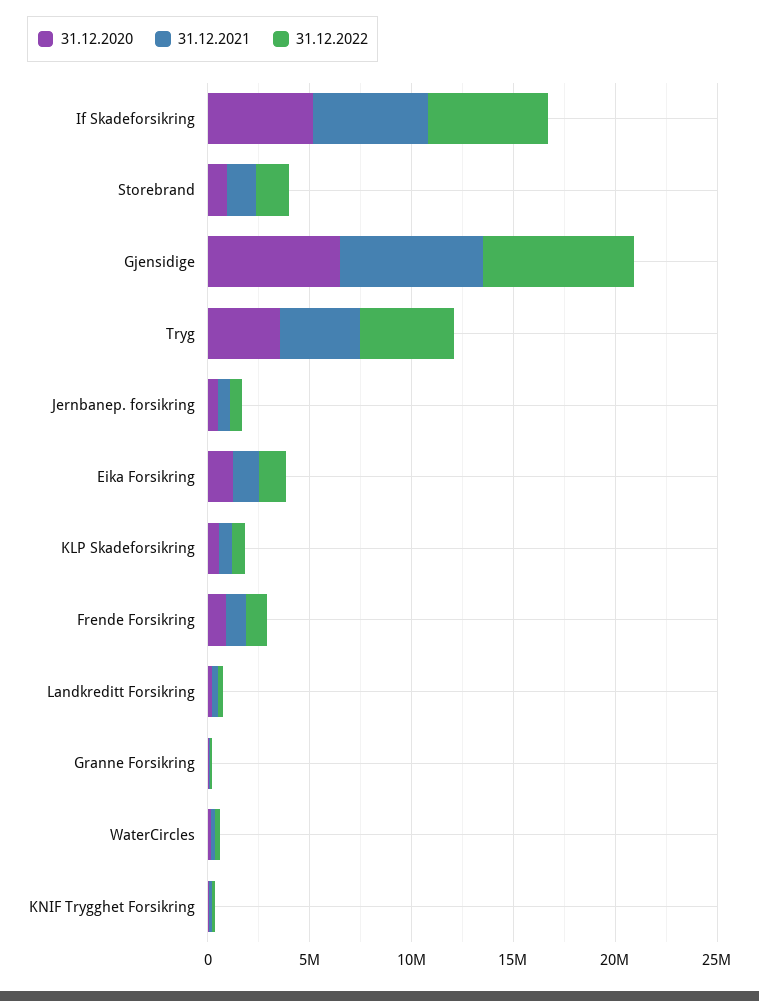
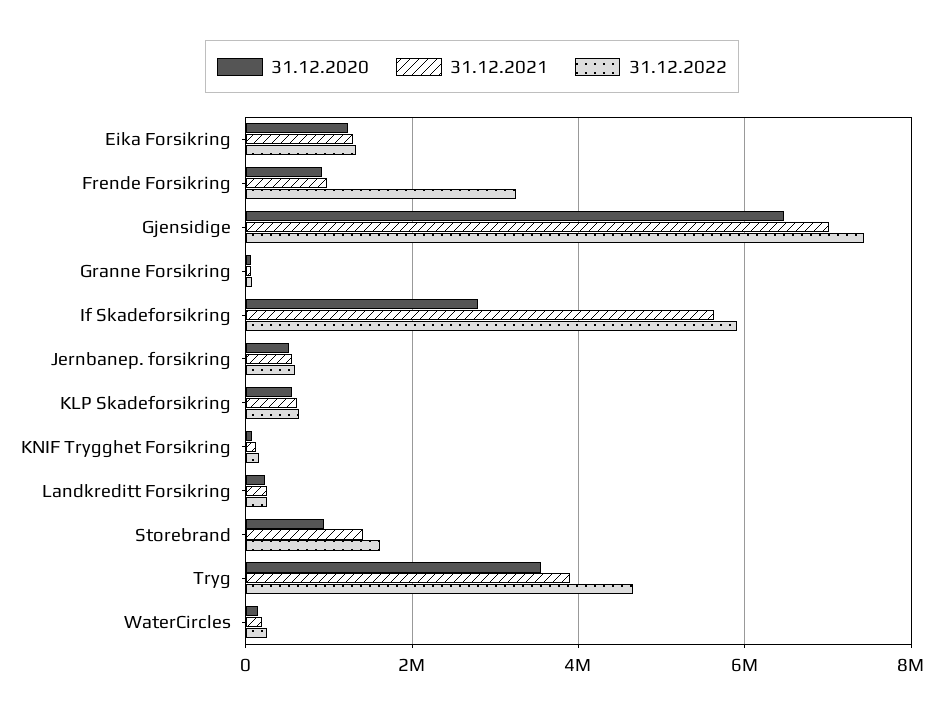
31.12.2020, If Skadeforsikring: 5000000 -> 2800000
31.12.2022, Frende Forsikring: 1000000 -> 3200000

